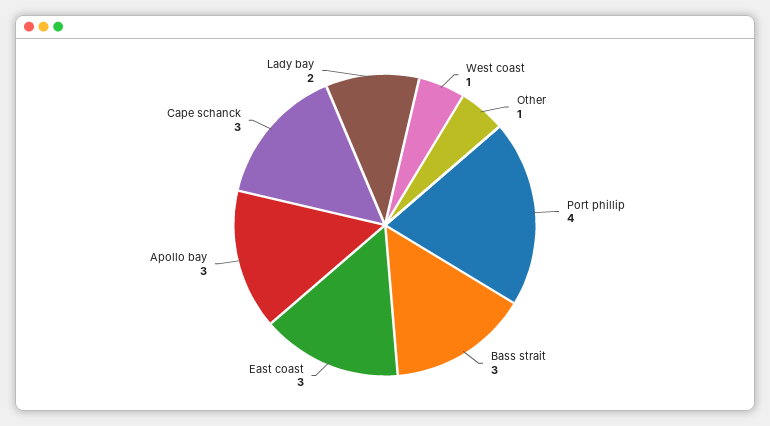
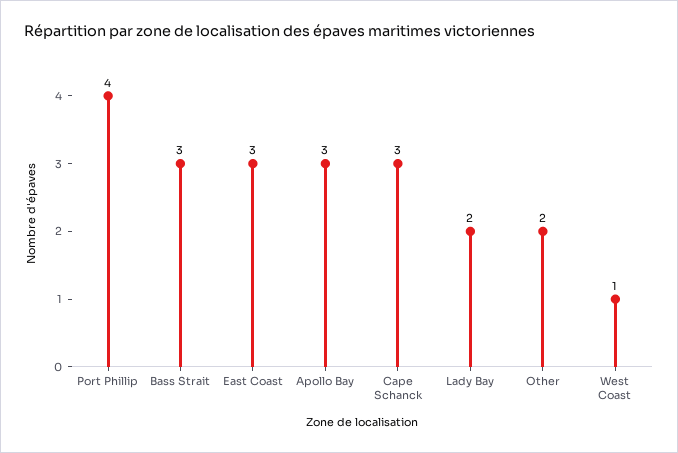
Other: 1 -> 2

